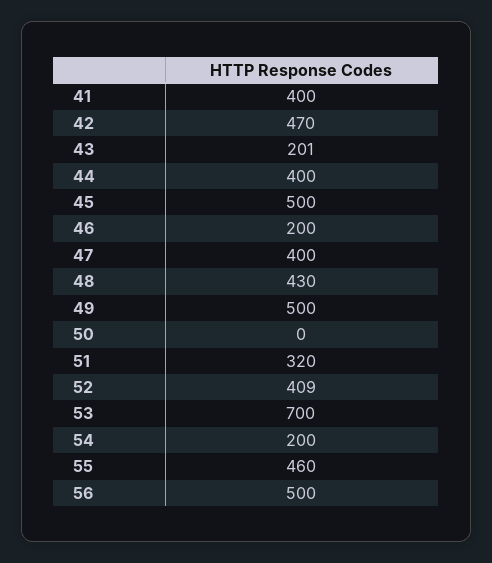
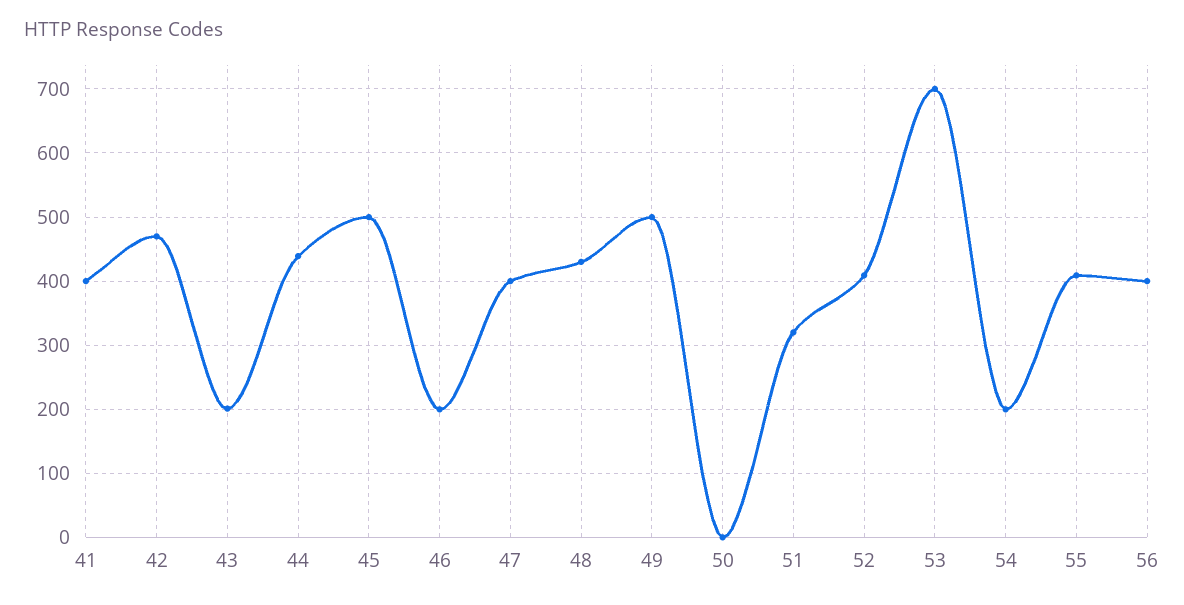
44: 400 -> 440
55: 460 -> 410
56: 500 -> 400

